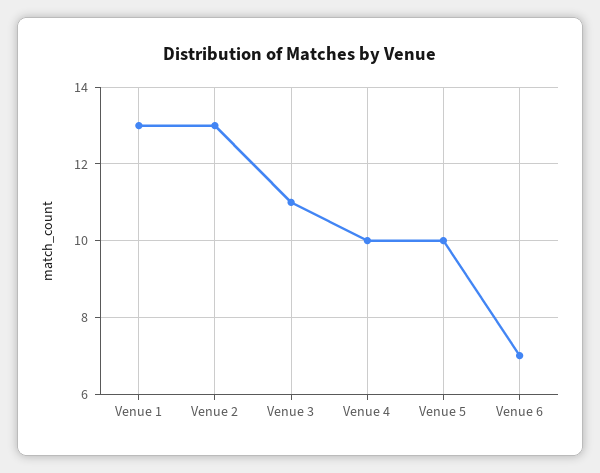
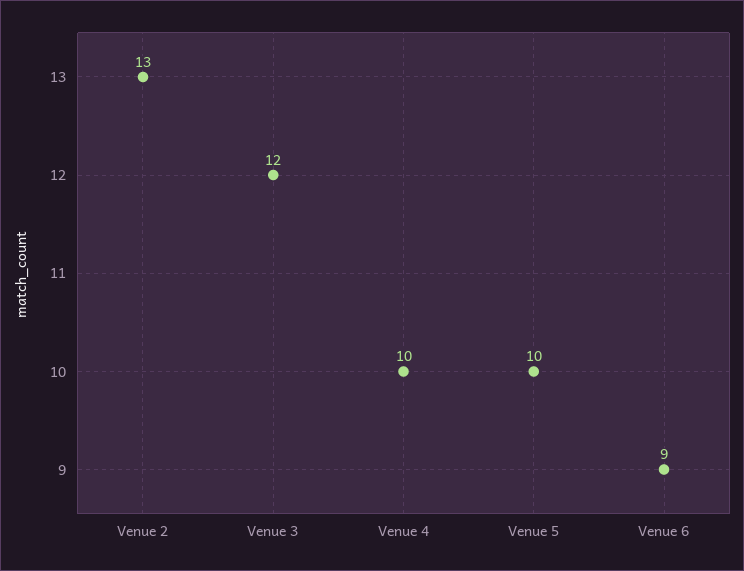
Venue 1: 13 -> none
Venue 3: 11 -> 12
Venue 6: 7 -> 9

